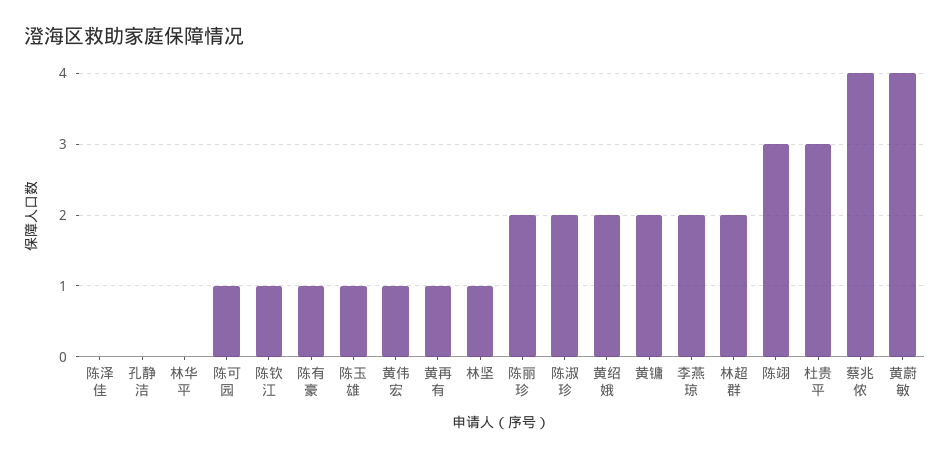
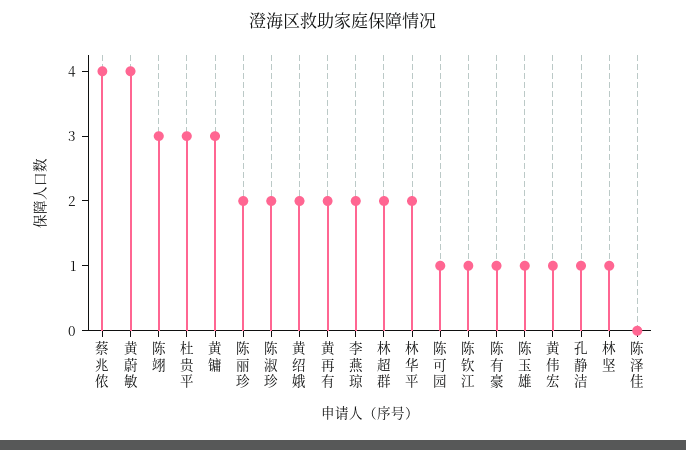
孔静洁: 0 -> 1
林华平: 0 -> 2
黄再有: 1 -> 2
黄镛: 2 -> 3

